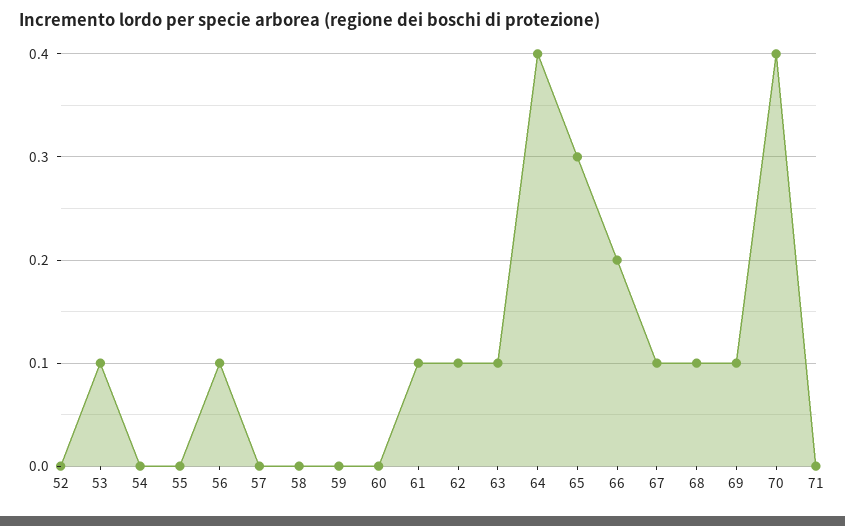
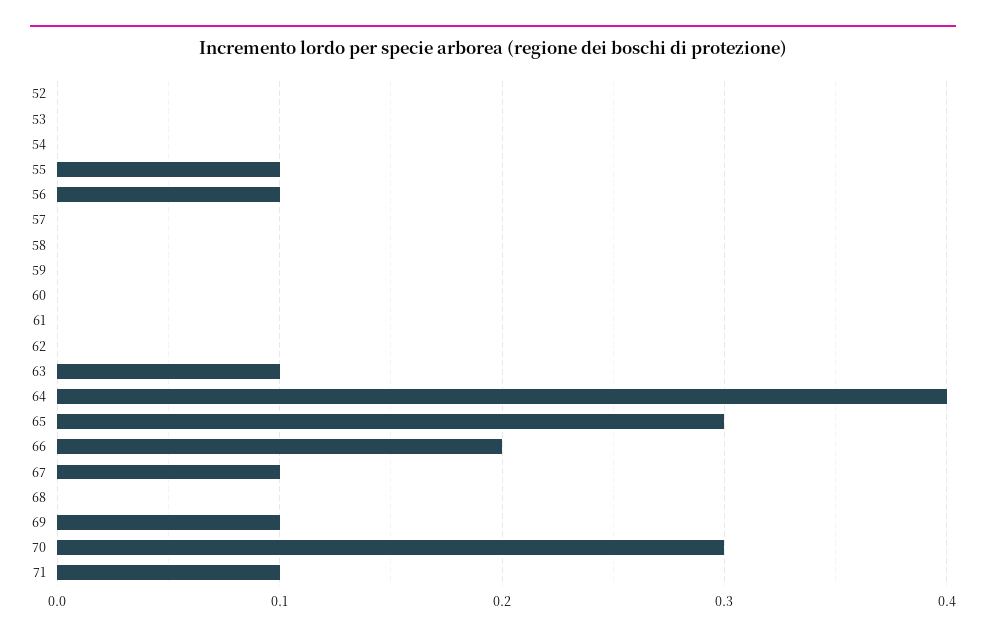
53: 0.1 -> 0
55: 0 -> 0.1
61: 0.1 -> 0
62: 0.1 -> 0
68: 0.1 -> 0
70: 0.4 -> 0.3
71: 0 -> 0.1

